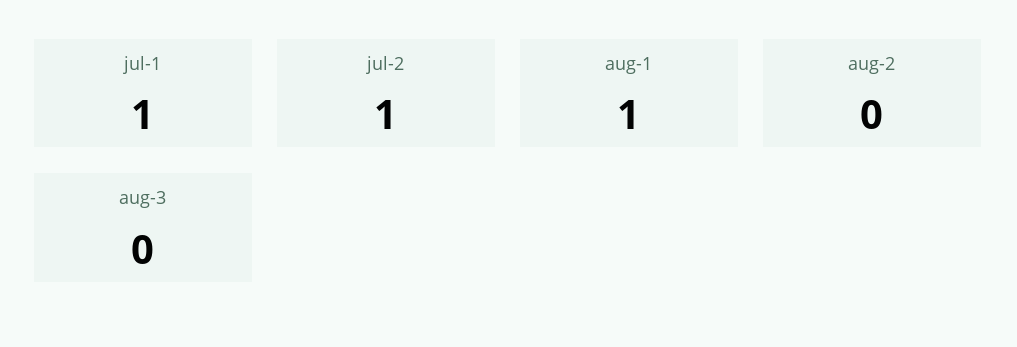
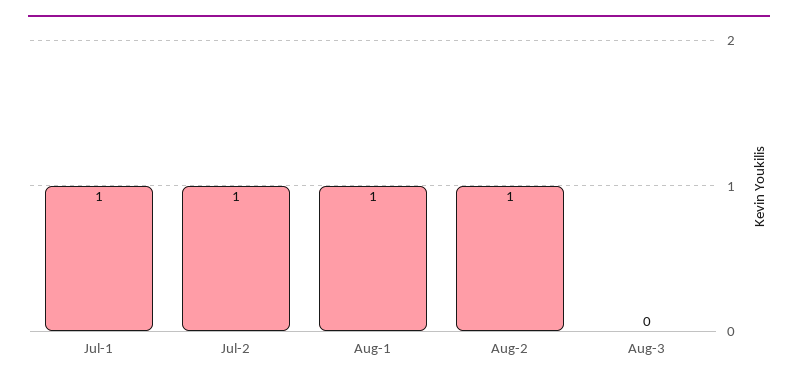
aug-2: 0 -> 1

